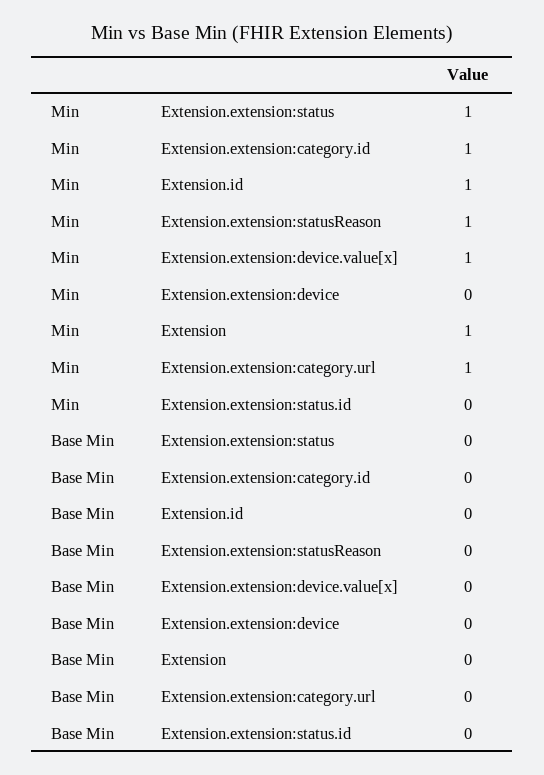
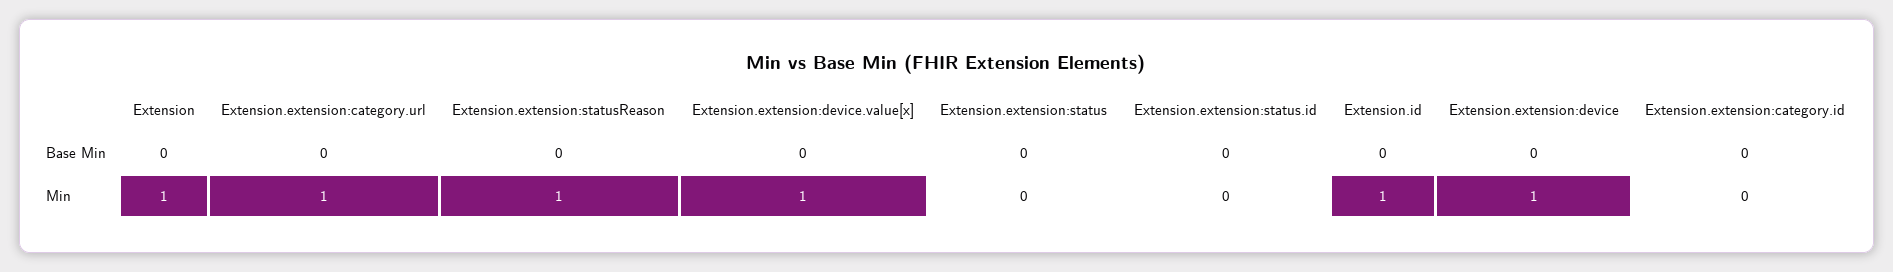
Min, Extension.extension:status: 1 -> 0
Min, Extension.extension:category.id: 1 -> 0
Min, Extension.extension:device: 0 -> 1

